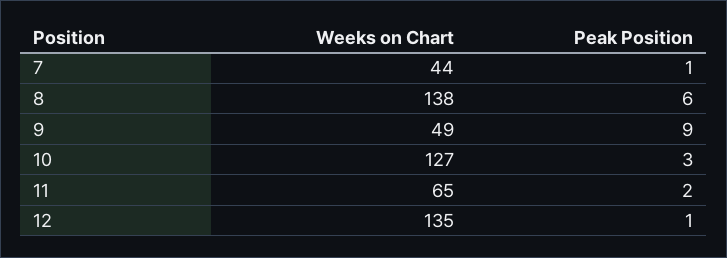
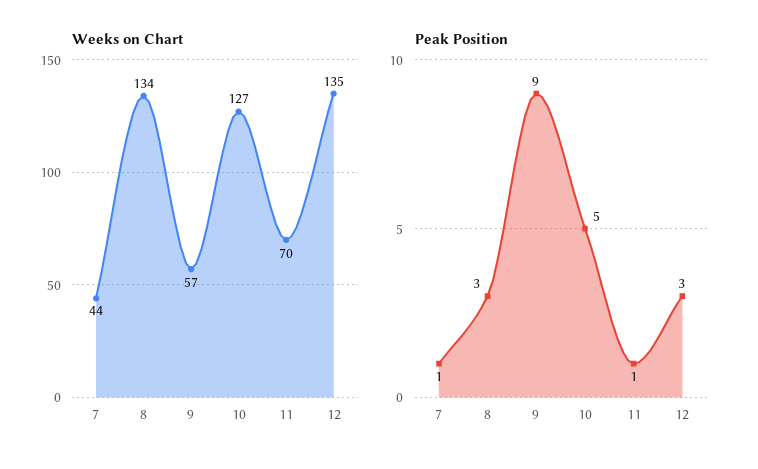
Weeks on Chart, 8: 138 -> 134
Peak Position, 8: 6 -> 3
Weeks on Chart, 9: 49 -> 57
Peak Position, 10: 3 -> 5
Weeks on Chart, 11: 65 -> 70
Peak Position, 11: 2 -> 1
Peak Position, 12: 1 -> 3

